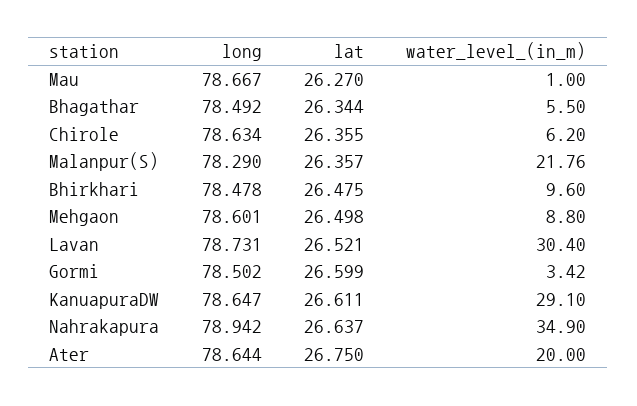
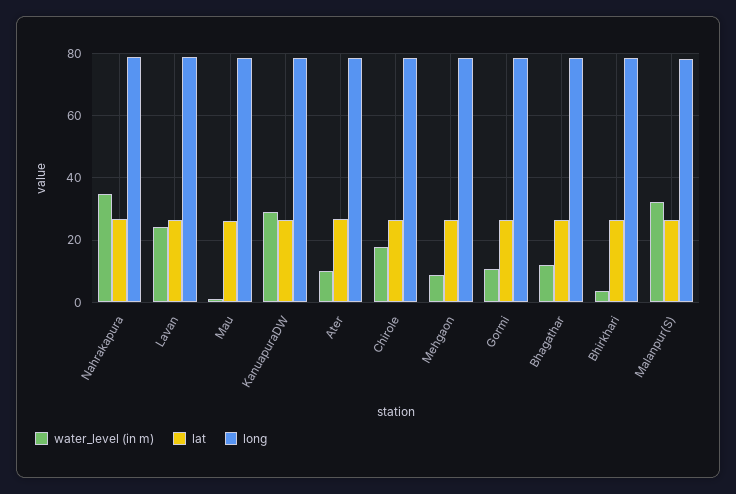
water_level_(in_m), Bhagathar: 5.5 -> 12
water_level_(in_m), Chirole: 6.2 -> 18
water_level_(in_m), Malanpur(S): 21.76 -> 32
water_level_(in_m), Bhirkhari: 9.6 -> 4
water_level_(in_m), Lavan: 30.4 -> 24
water_level_(in_m), Gormi: 3.42 -> 10
water_level_(in_m), Ater: 20 -> 10

